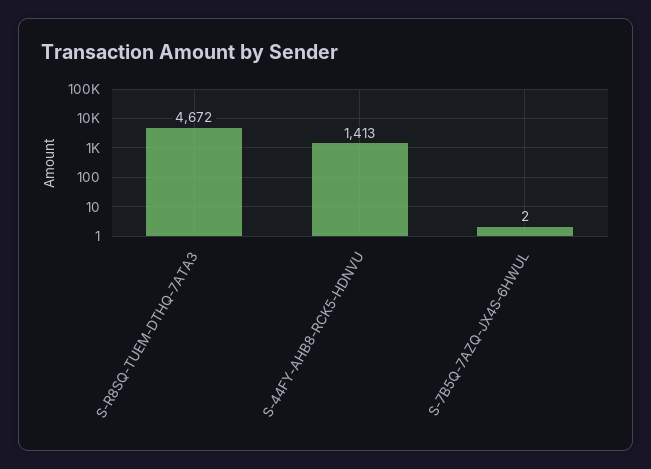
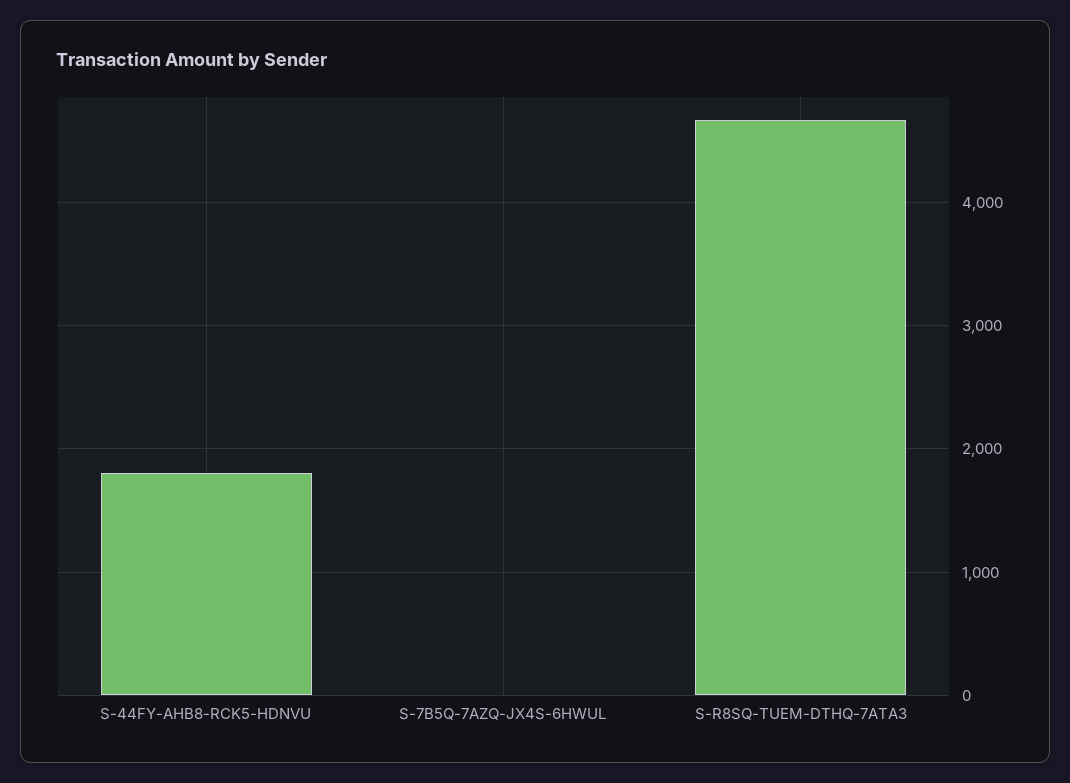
S-44FY-AHB8-RCK5-HDNVU: 1413 -> 1800

